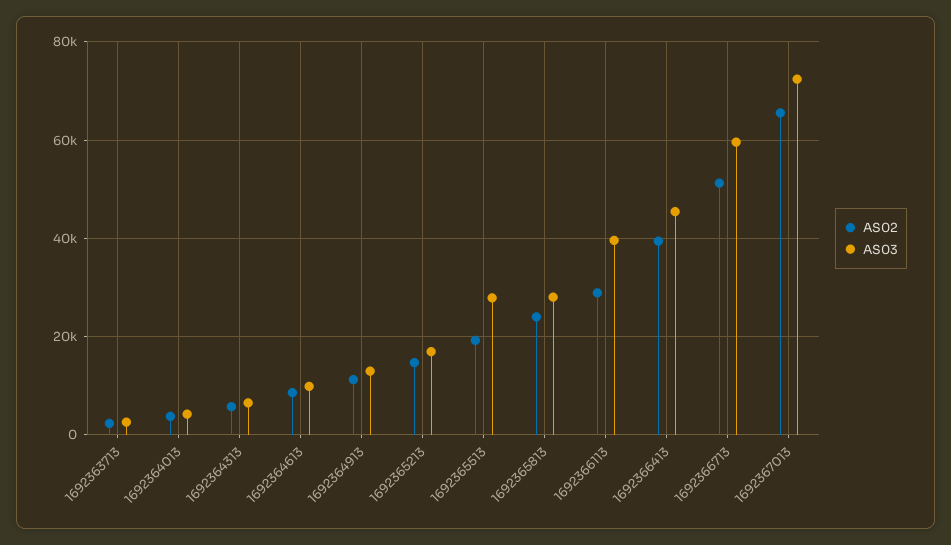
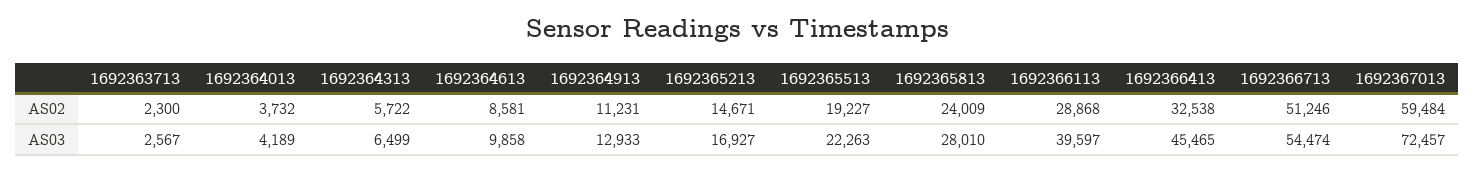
AS03, 1692365513: 28000 -> 22263
AS02, 1692366413: 40000 -> 32538
AS03, 1692366713: 60000 -> 54474
AS02, 1692367013: 66000 -> 59484

